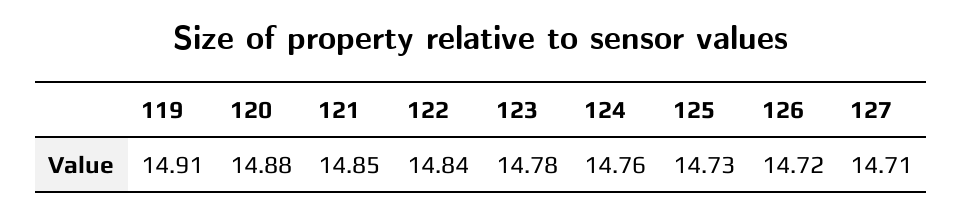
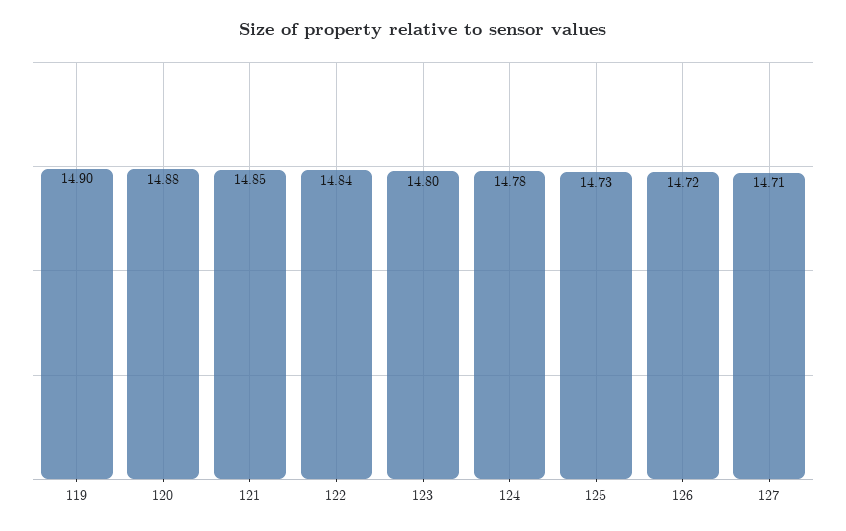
119: 14.91 -> 14.9
123: 14.78 -> 14.8
124: 14.76 -> 14.78

